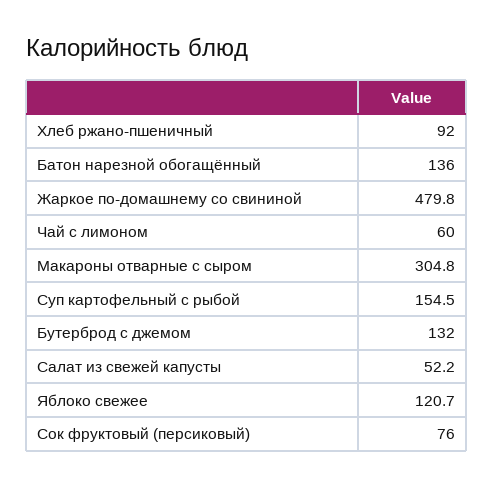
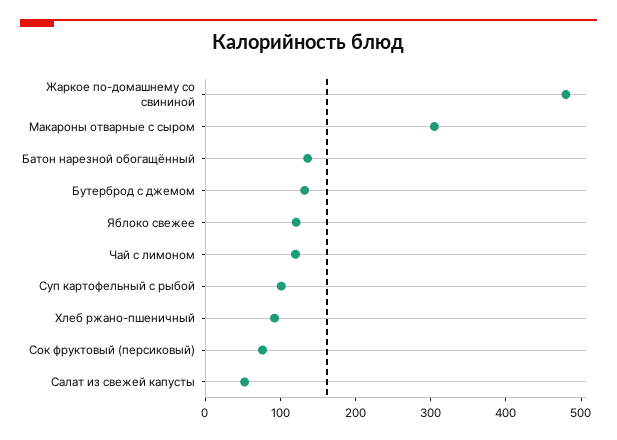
Чай с лимоном: 60 -> 120
Суп картофельный с рыбой: 154.5 -> 100

